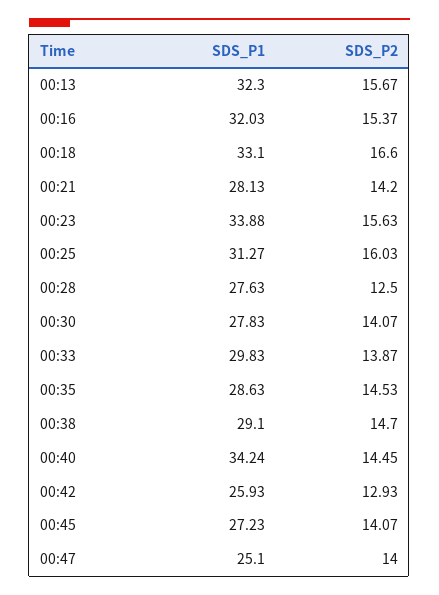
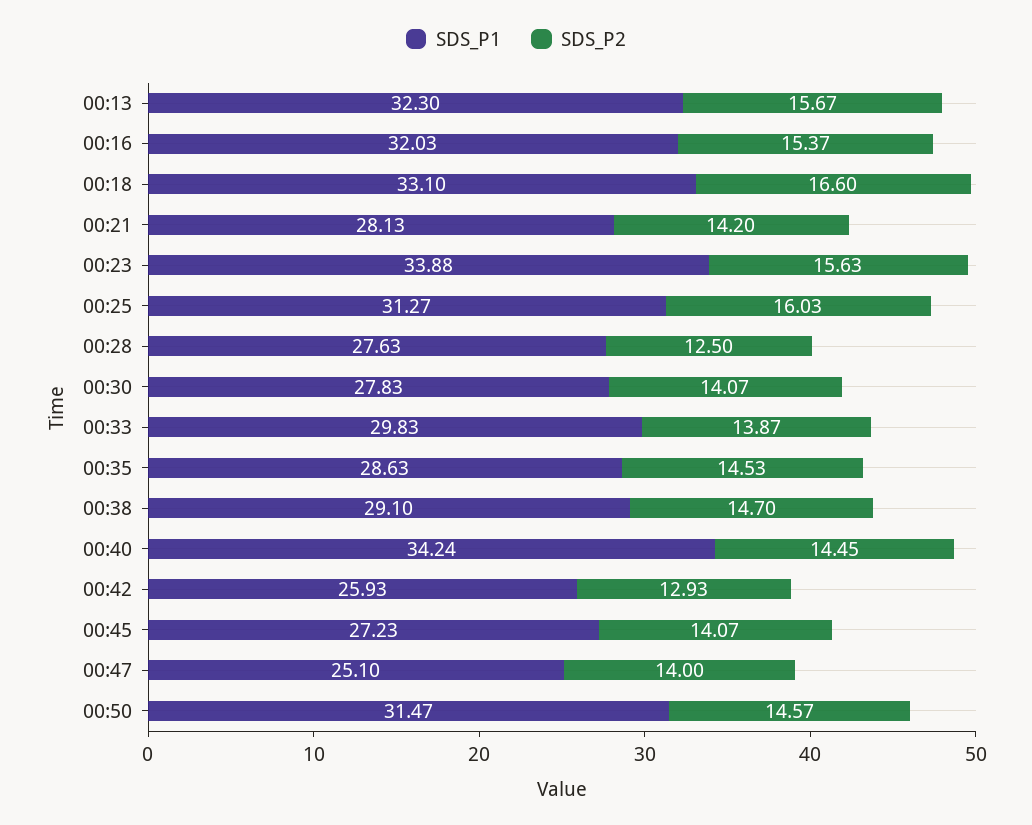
SDS_P1, 00:50: none -> 31.47
SDS_P2, 00:50: none -> 14.57

